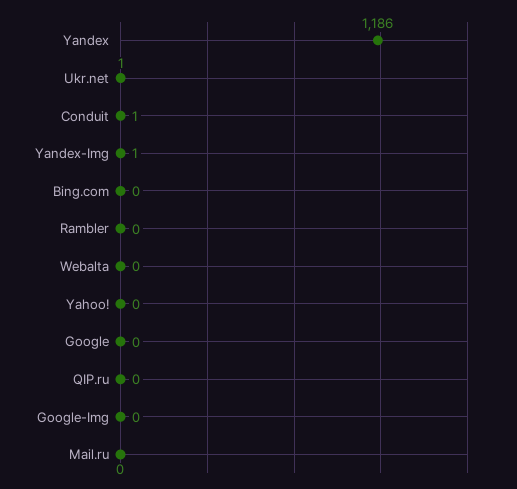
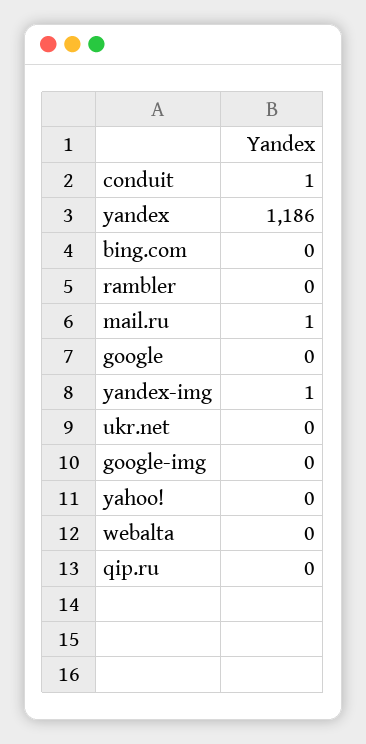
Ukr.net: 1 -> 0
Mail.ru: 0 -> 1

